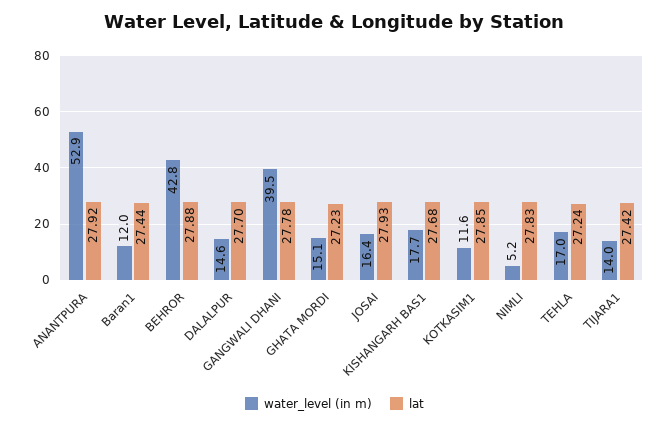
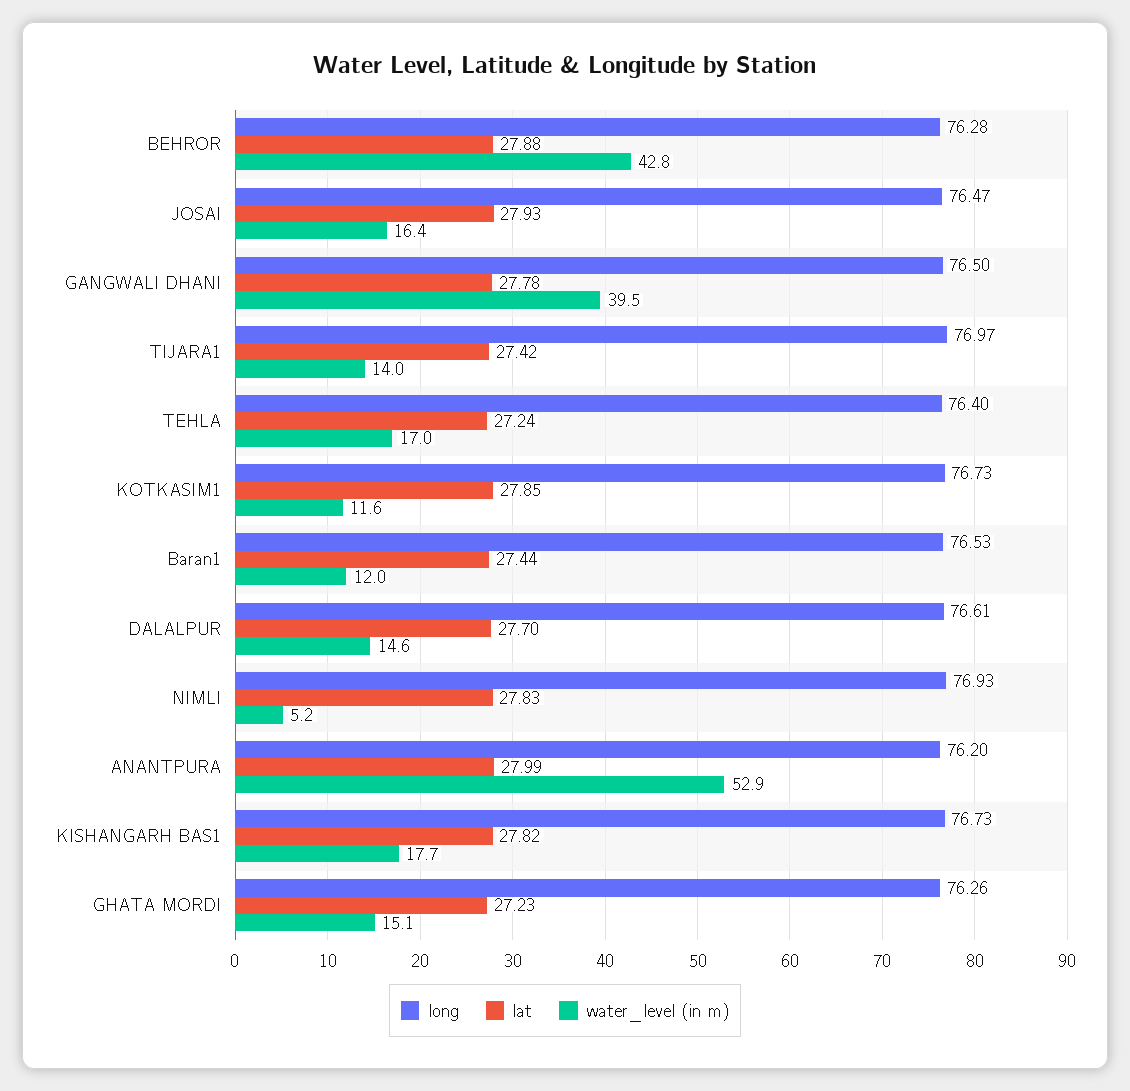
lat, ANANTPURA: 27.92 -> 27.99
lat, KISHANGARH BAS1: 27.68 -> 27.82
long, BEHROR: none -> 76.28
long, JOSAI: none -> 76.47
long, GANGWALI DHANI: none -> 76.5
long, TIJARA1: none -> 76.97
long, TEHLA: none -> 76.4
long, KOTKASIM1: none -> 76.73
long, Baran1: none -> 76.53
long, DALALPUR: none -> 76.61
long, NIMLI: none -> 76.93
long, ANANTPURA: none -> 76.2
long, KISHANGARH BAS1: none -> 76.73
long, GHATA MORDI: none -> 76.26

